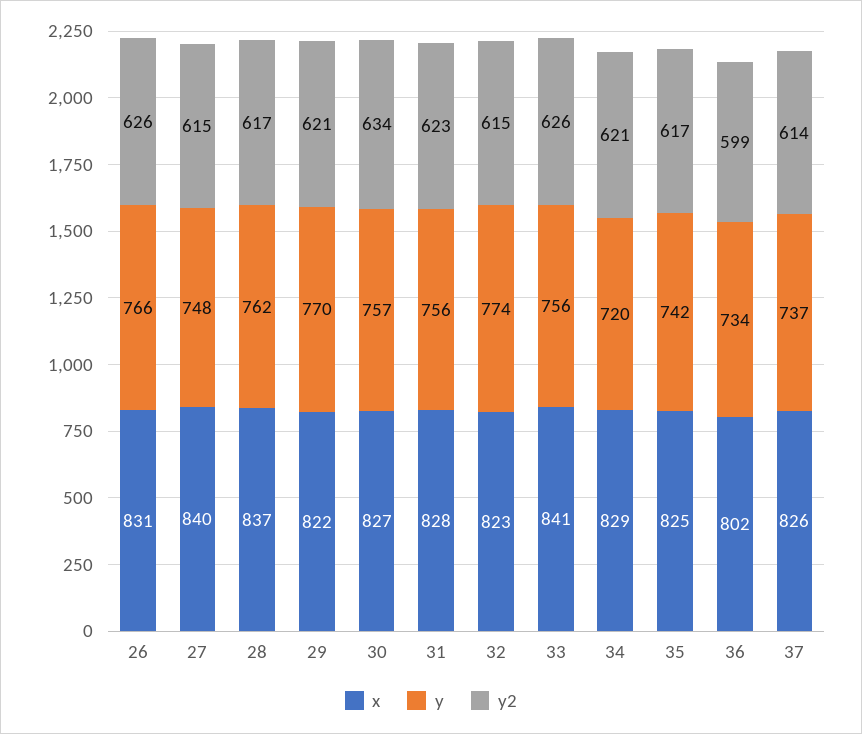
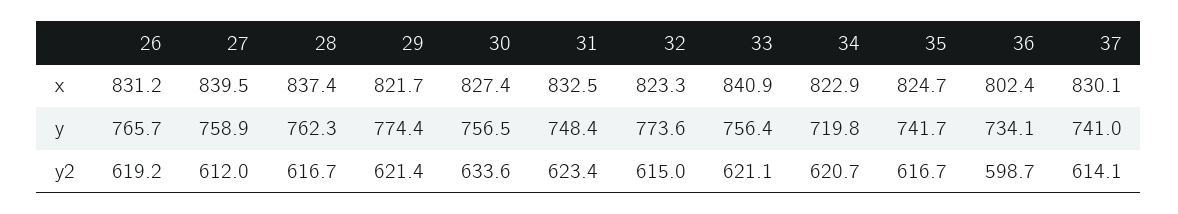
y2, 26: 626 -> 619.2
y, 27: 748 -> 758.9
y2, 27: 615 -> 612
y, 29: 770 -> 774.4
x, 31: 828 -> 832.5
y, 31: 756 -> 748.4
y2, 33: 626 -> 621.1
x, 34: 829 -> 822.9
x, 37: 826 -> 830.1
y, 37: 737 -> 741

